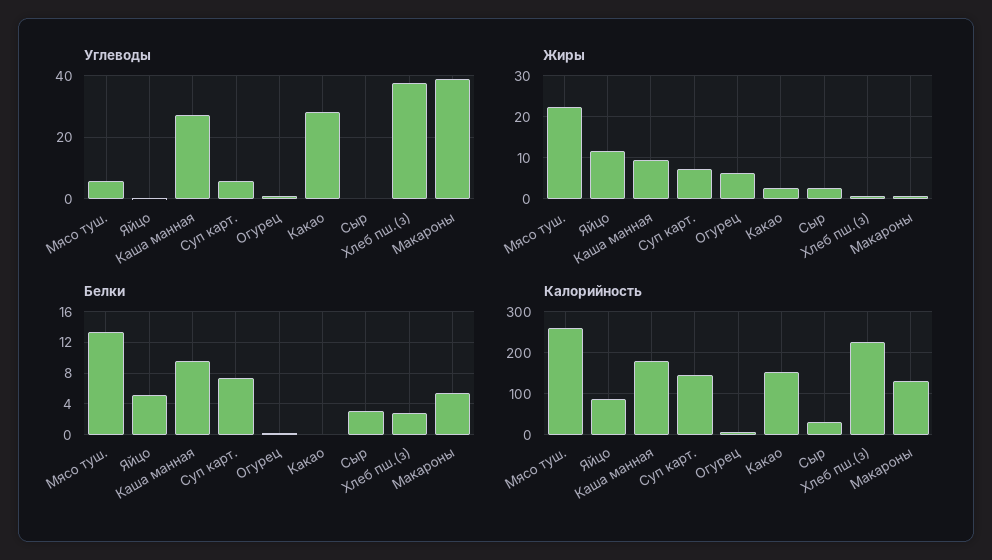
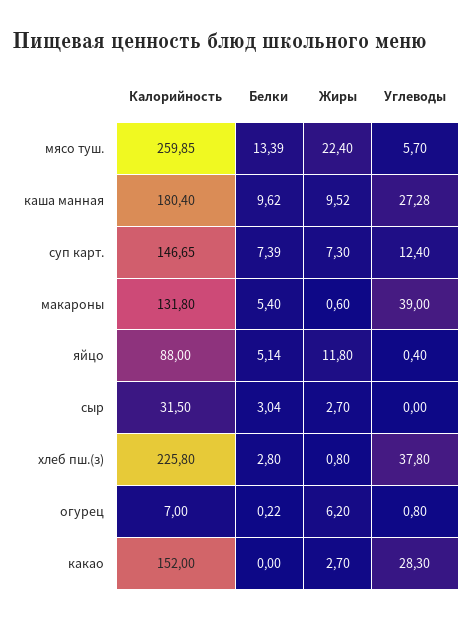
Углеводы, Суп карт.: 6 -> 12.4

